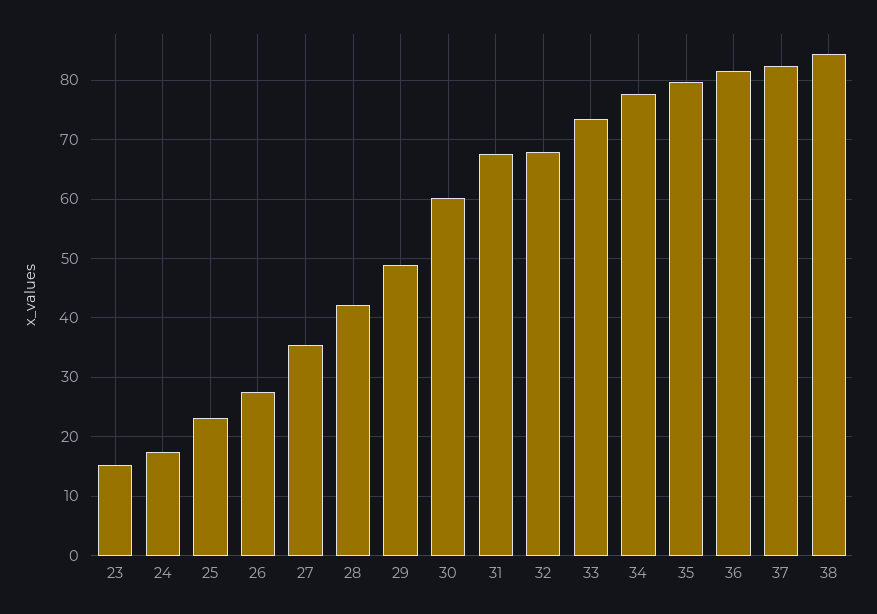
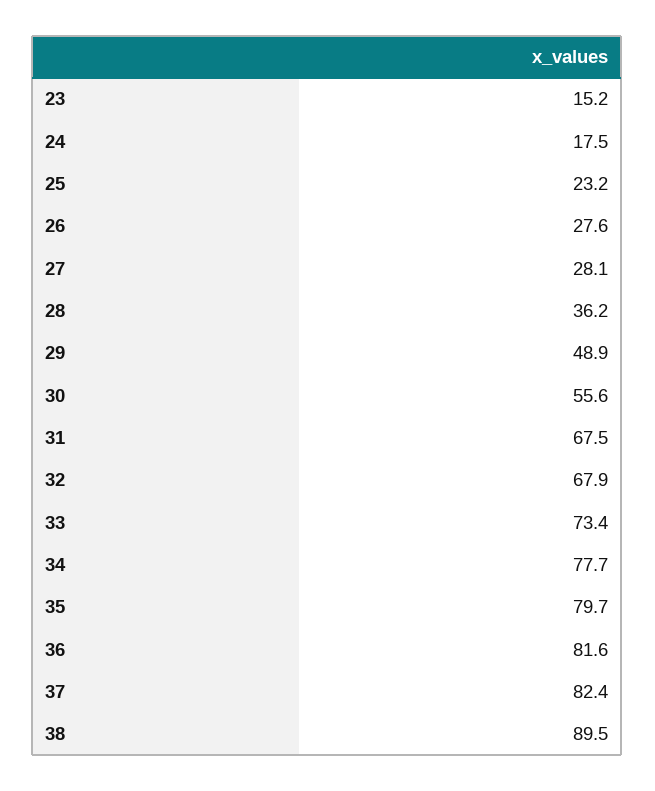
27: 36 -> 28.1
28: 42 -> 36.2
30: 60 -> 55.6
38: 84 -> 89.5

